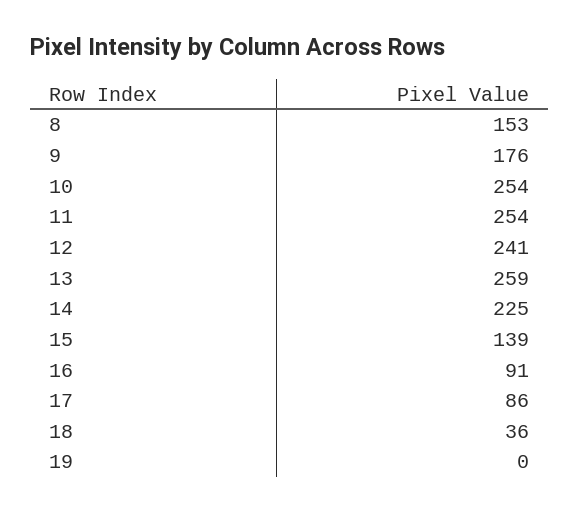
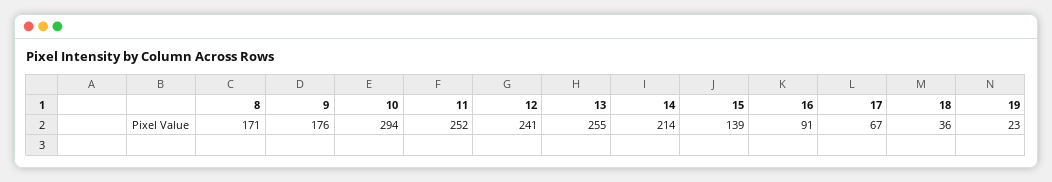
8: 153 -> 171
10: 254 -> 294
11: 254 -> 252
13: 259 -> 255
14: 225 -> 214
17: 86 -> 67
19: 0 -> 23

